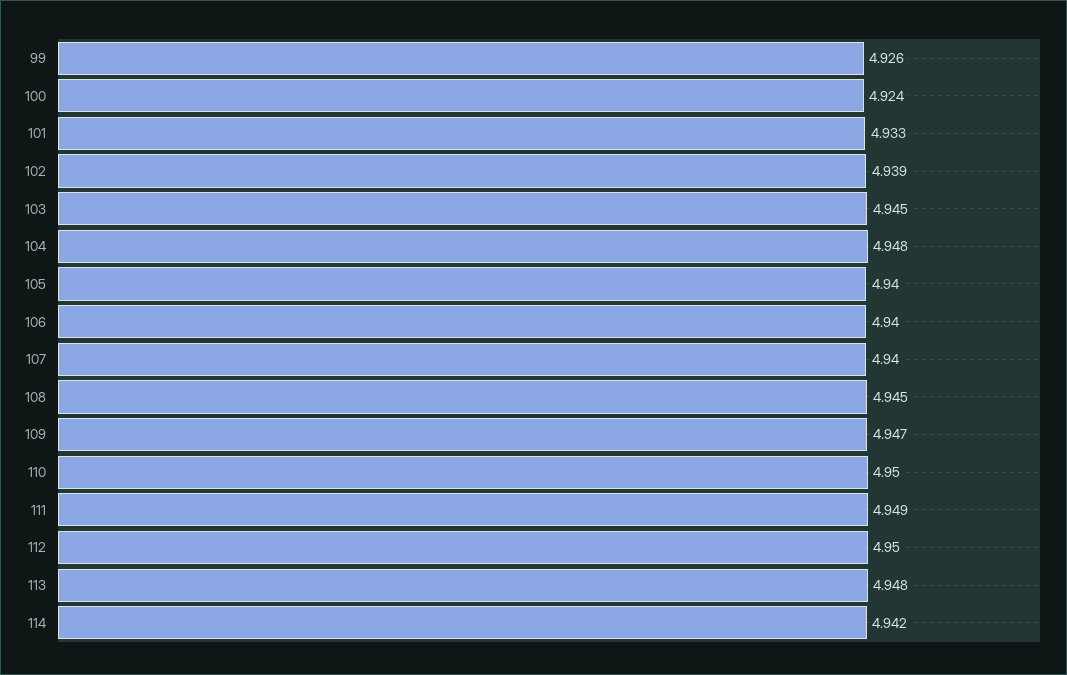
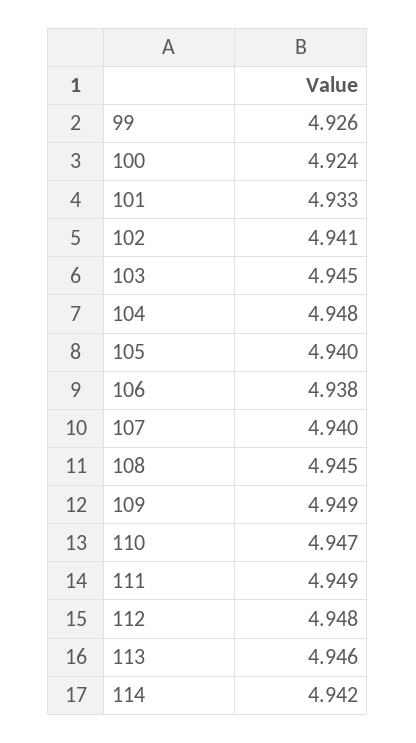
102: 4.939 -> 4.941
106: 4.94 -> 4.938
109: 4.947 -> 4.949
110: 4.95 -> 4.947
112: 4.95 -> 4.948
113: 4.948 -> 4.946

